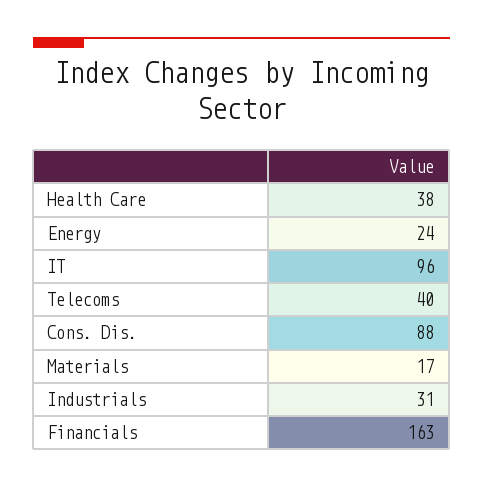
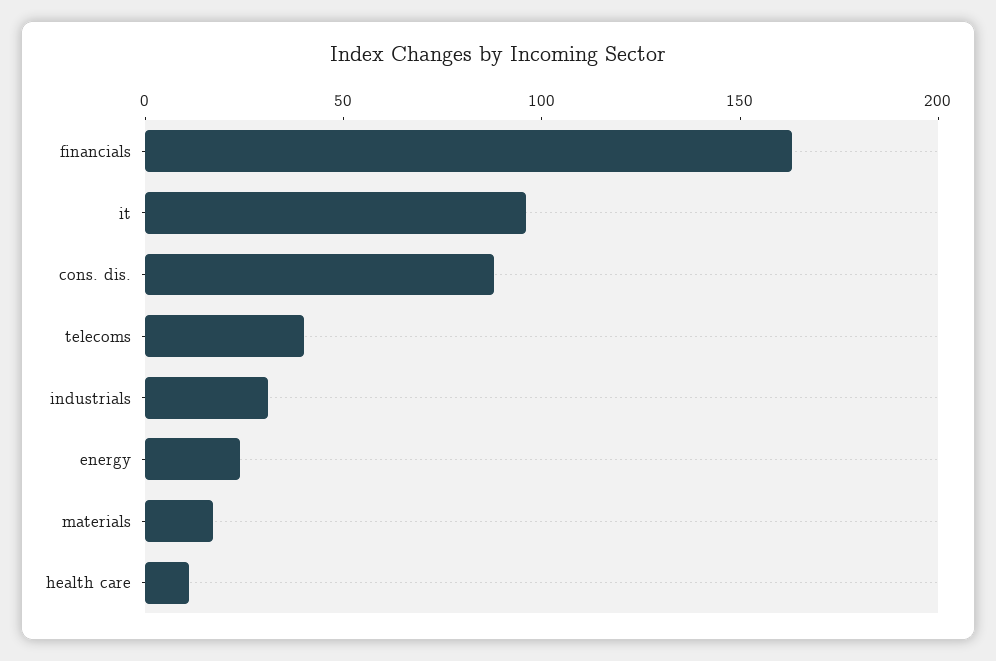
Health Care: 38 -> 10

